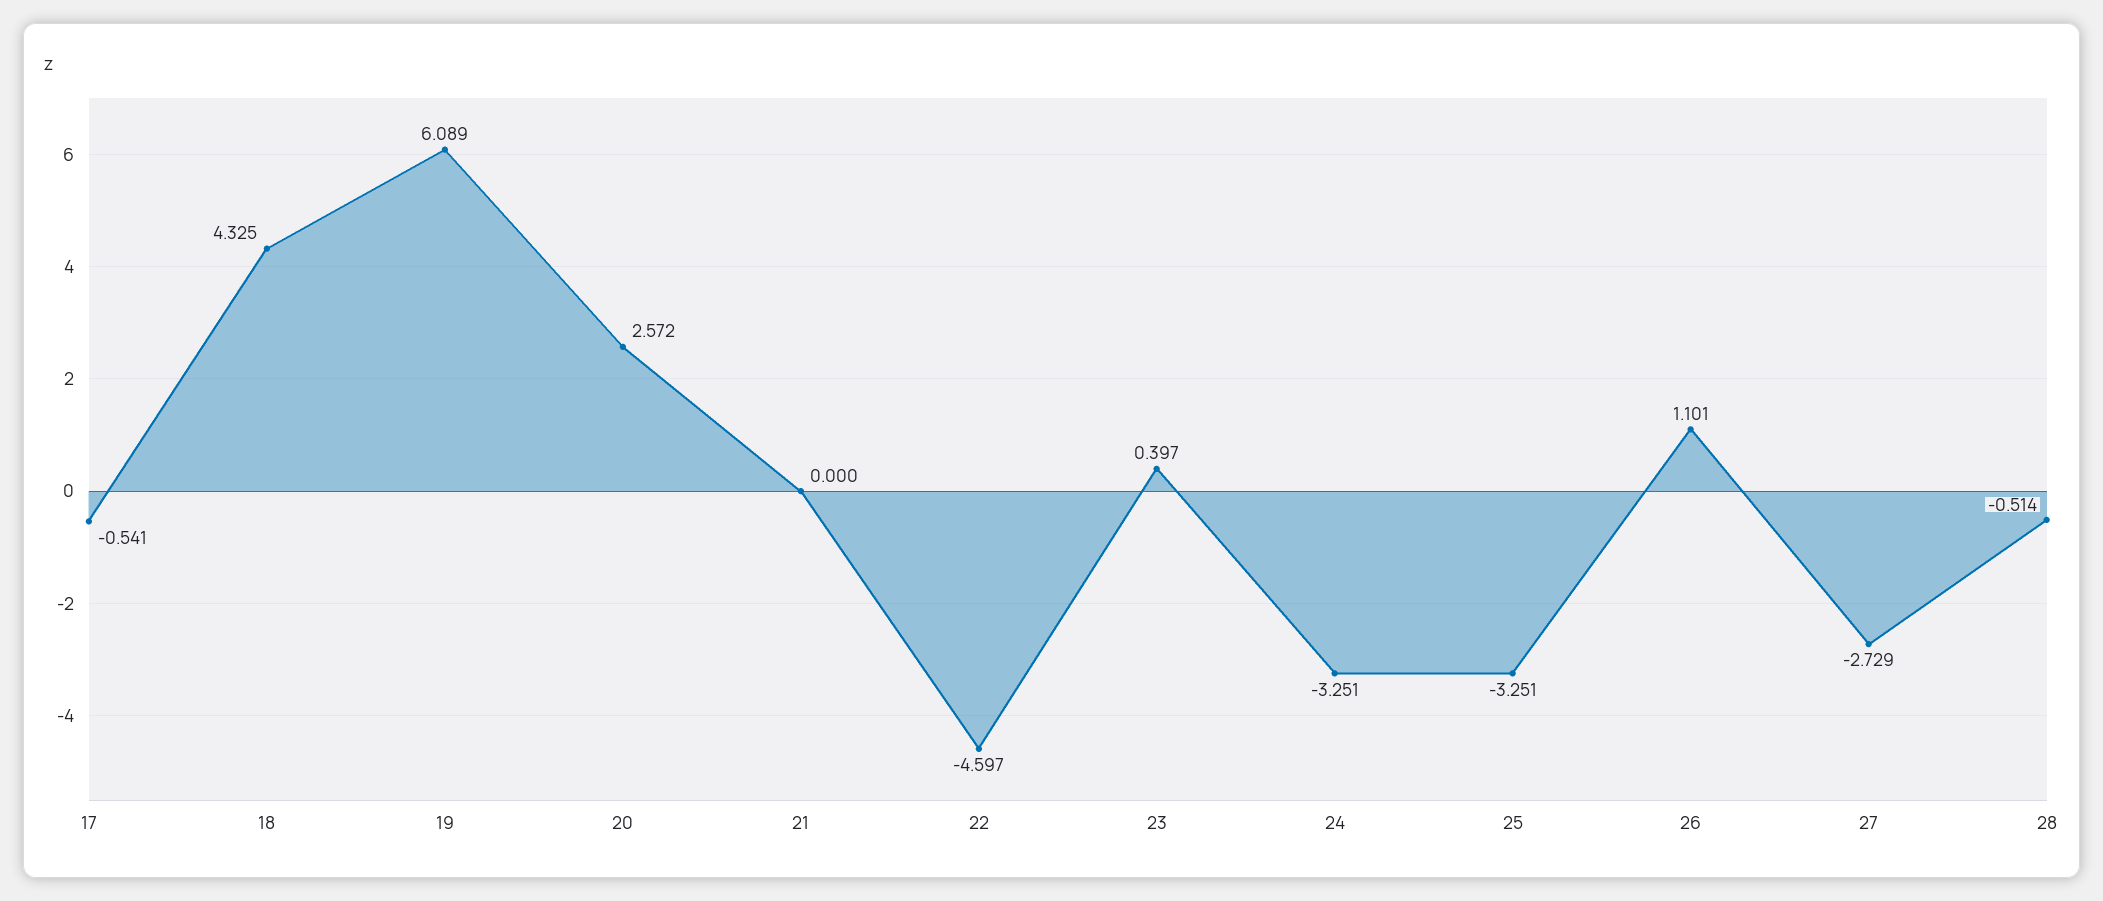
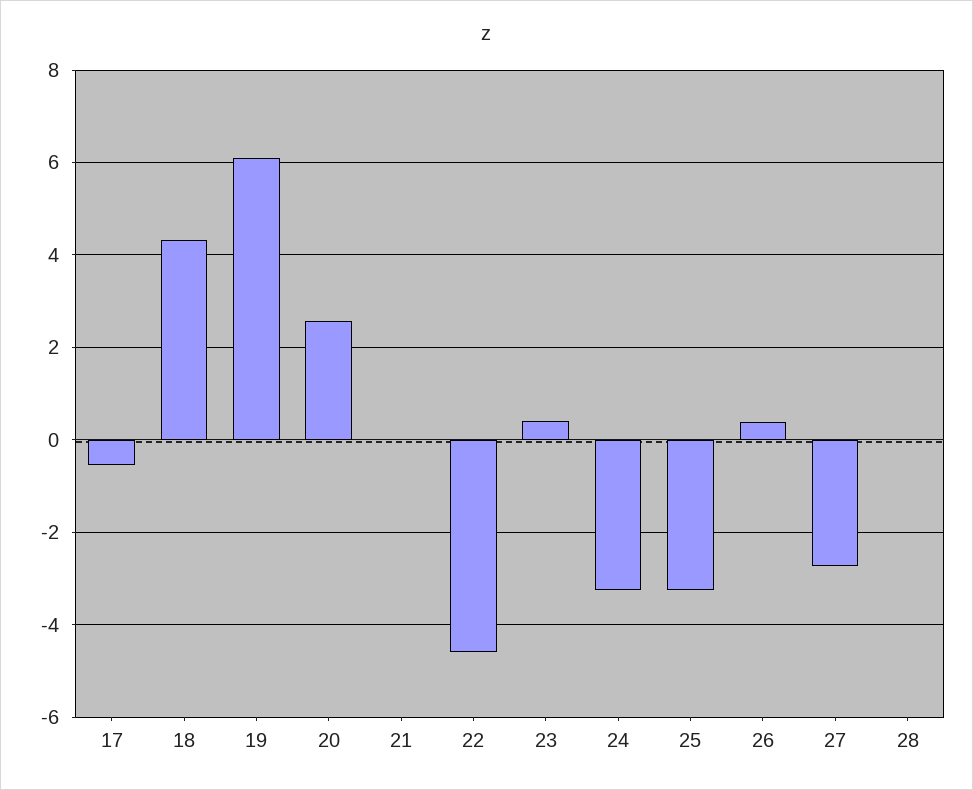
26: 1.101 -> 0.4
28: -0.514 -> 0

